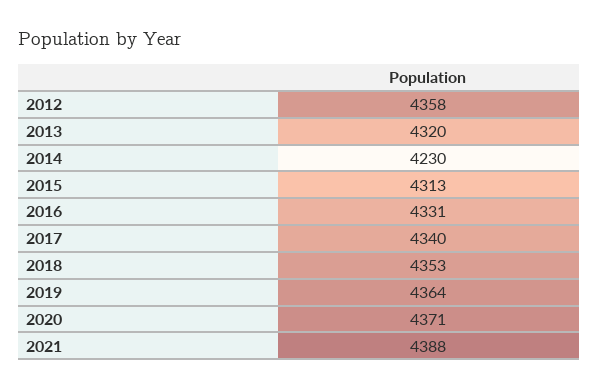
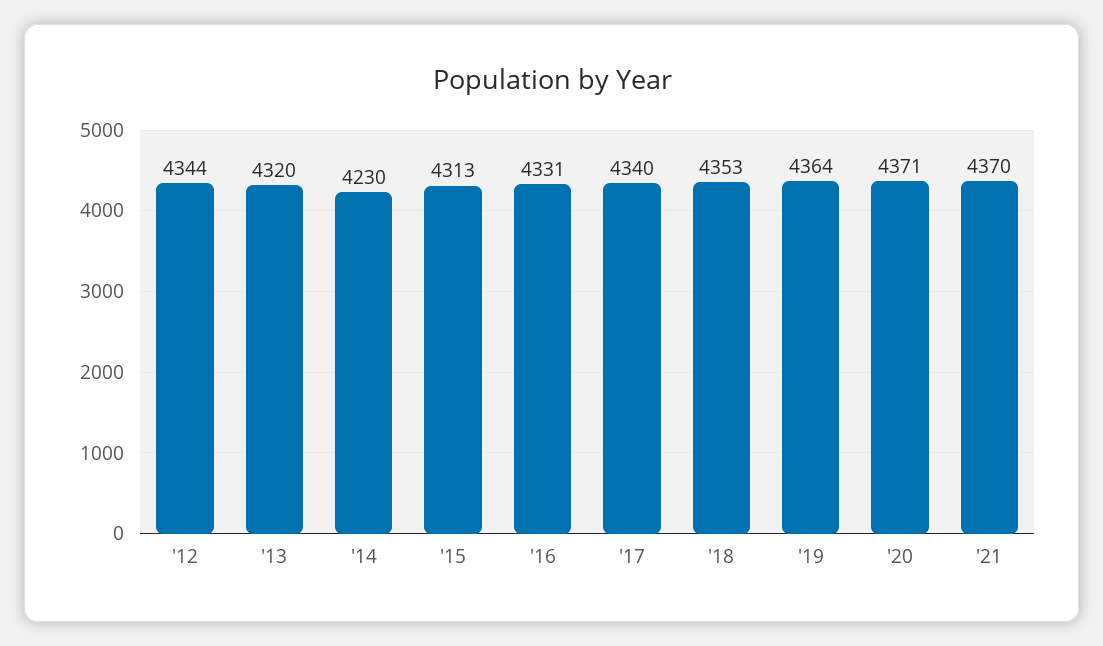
2012: 4358 -> 4344
2021: 4388 -> 4370

